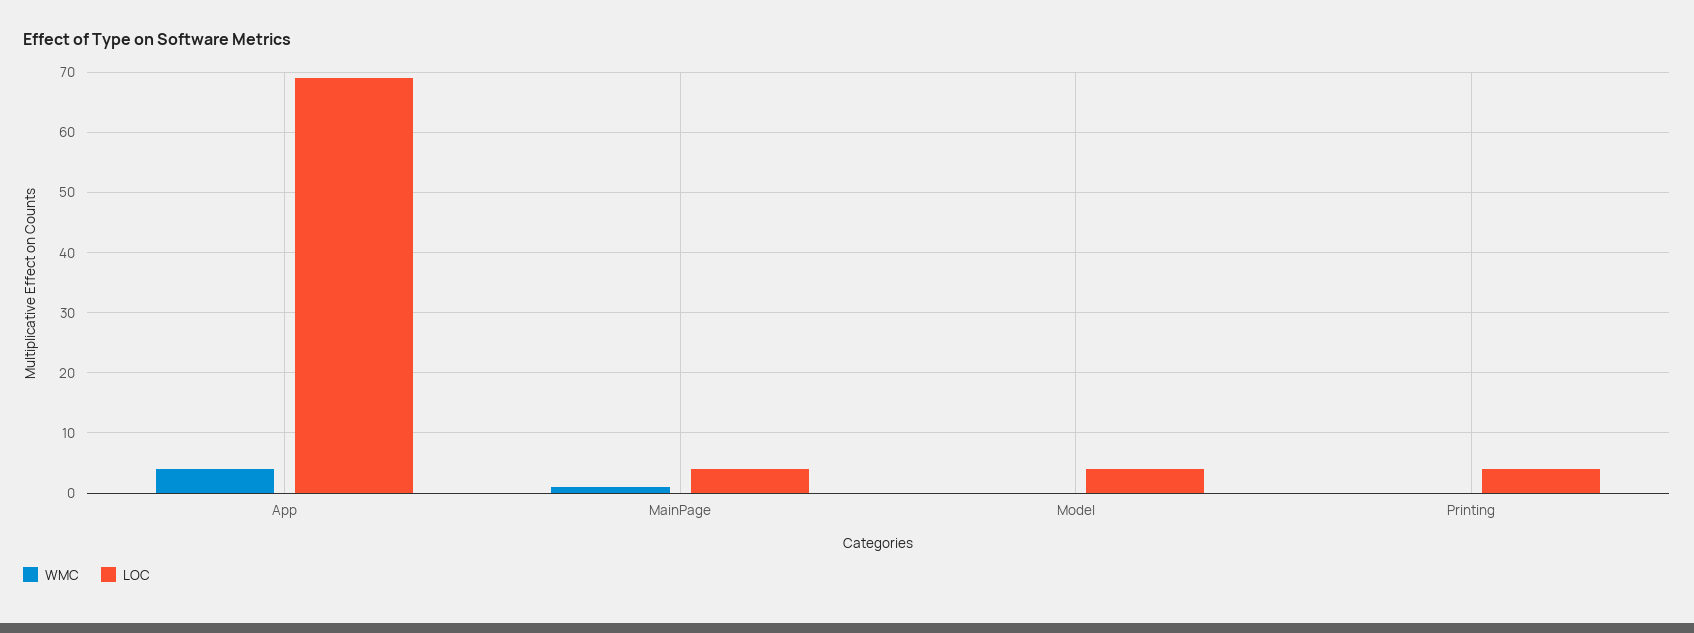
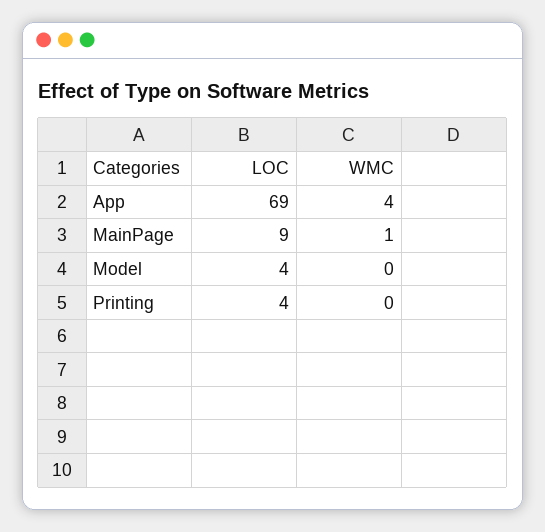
LOC, MainPage: 4 -> 9

